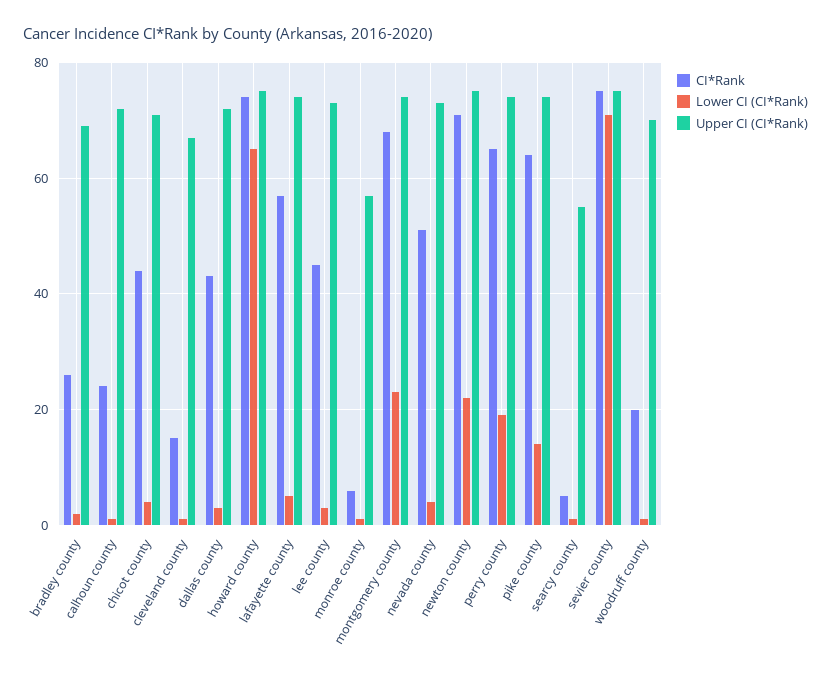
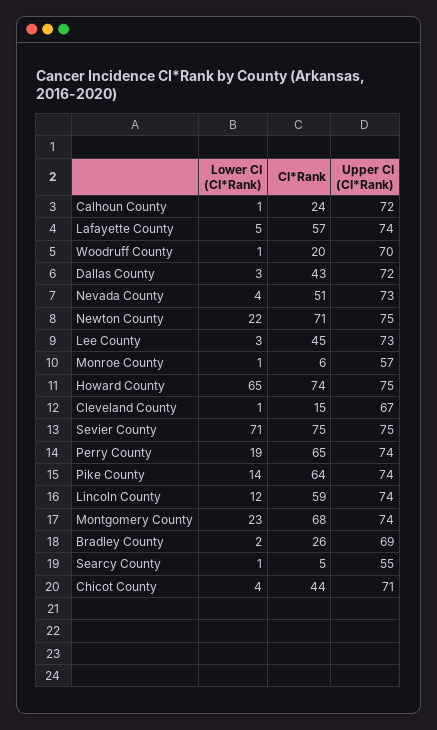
Lower CI (CI*Rank), Lincoln County: none -> 12
CI*Rank, Lincoln County: none -> 59
Upper CI (CI*Rank), Lincoln County: none -> 74

